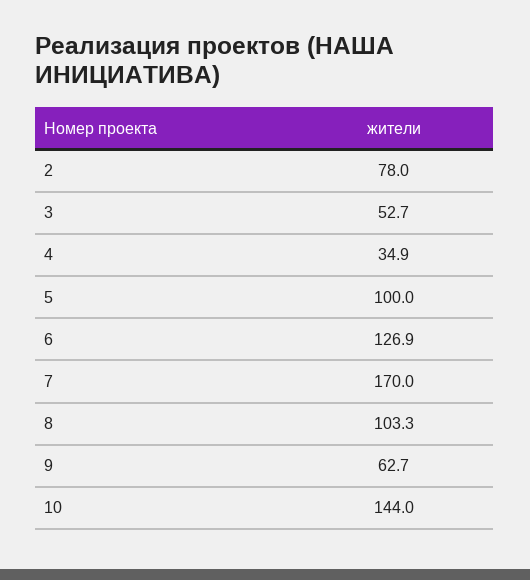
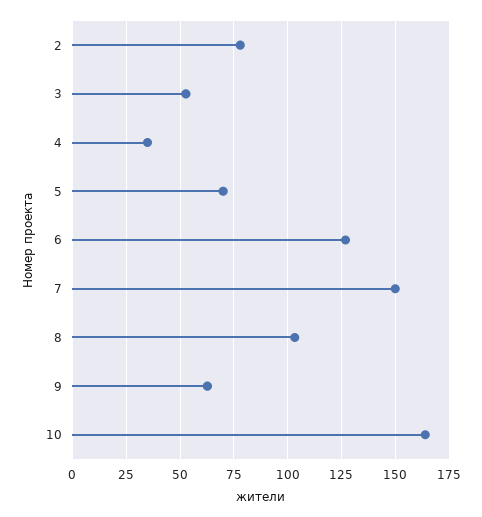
5: 100 -> 70
7: 170 -> 150
10: 144 -> 165

